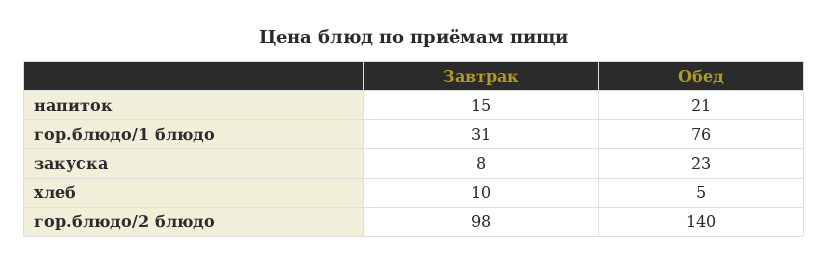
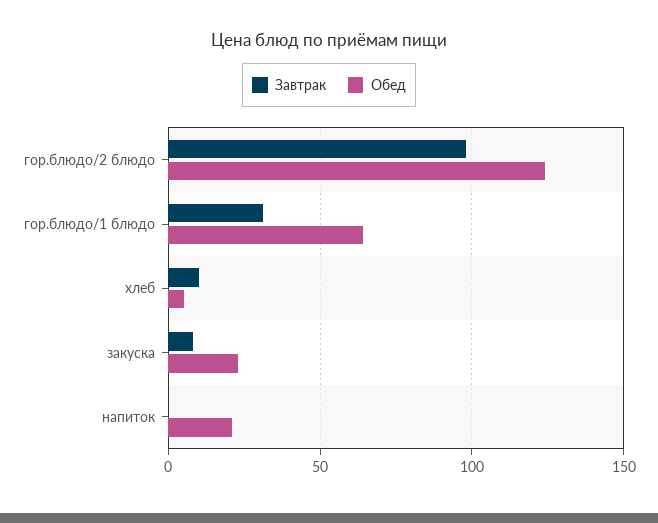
Завтрак, напиток: 15 -> 0
Обед, гор.блюдо/1 блюдо: 76 -> 65
Обед, гор.блюдо/2 блюдо: 140 -> 125

